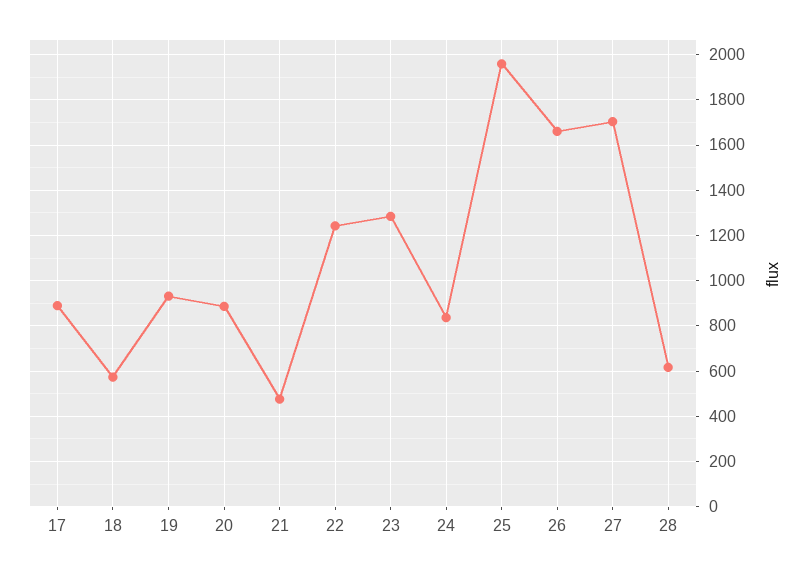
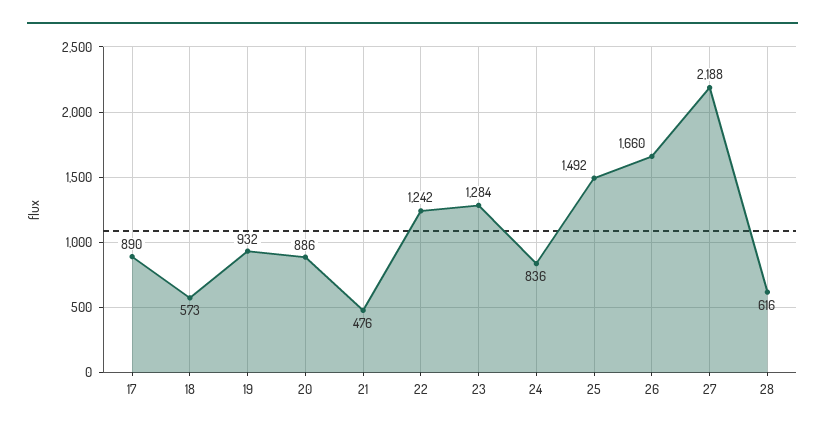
25: 1950 -> 1492
27: 1700 -> 2188

